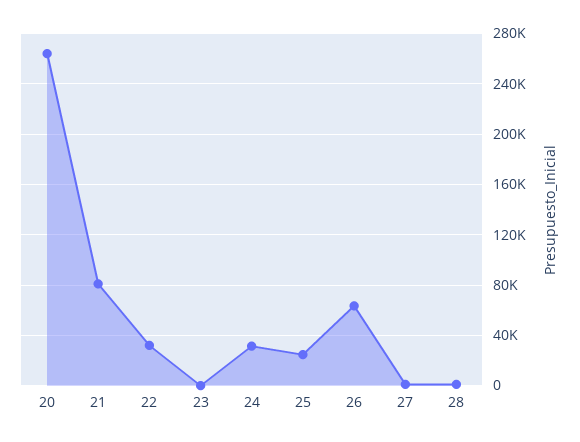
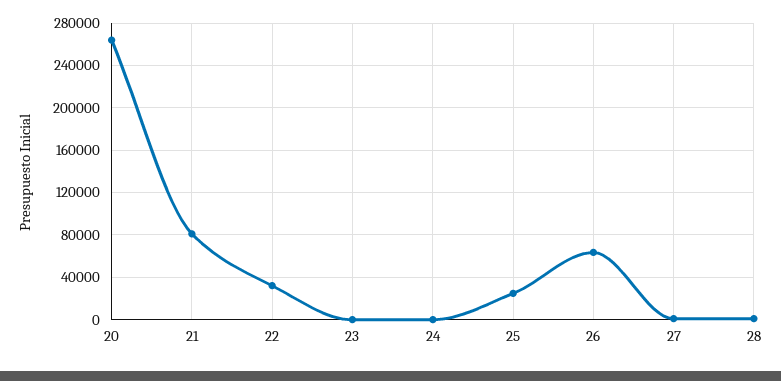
24: 30000 -> 0

